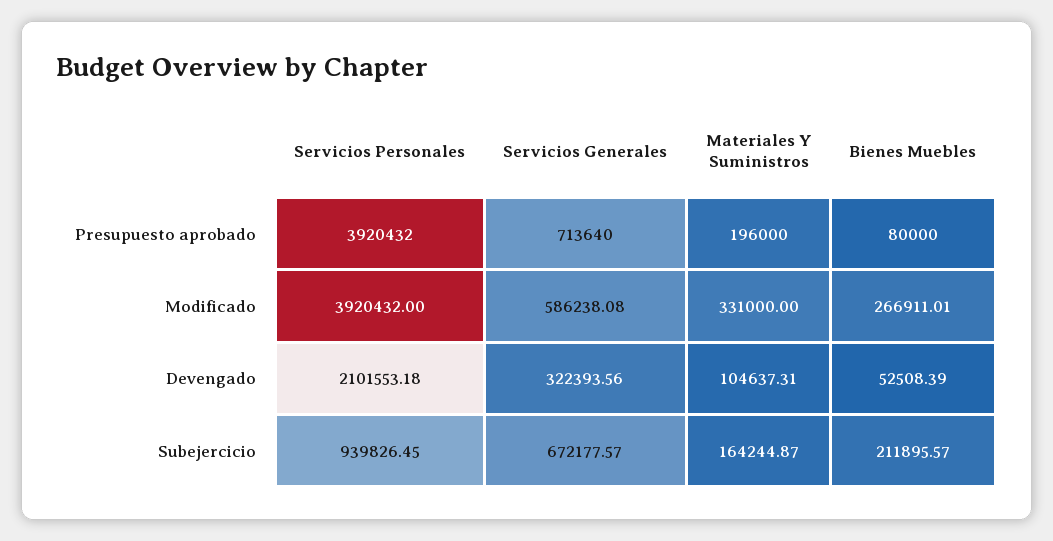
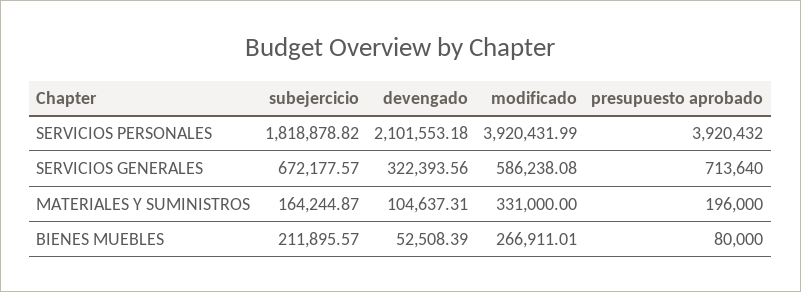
Servicios Personales, Modificado: 3920432 -> 3920431.99
Servicios Personales, Subejercicio: 939826.45 -> 1818878.82

